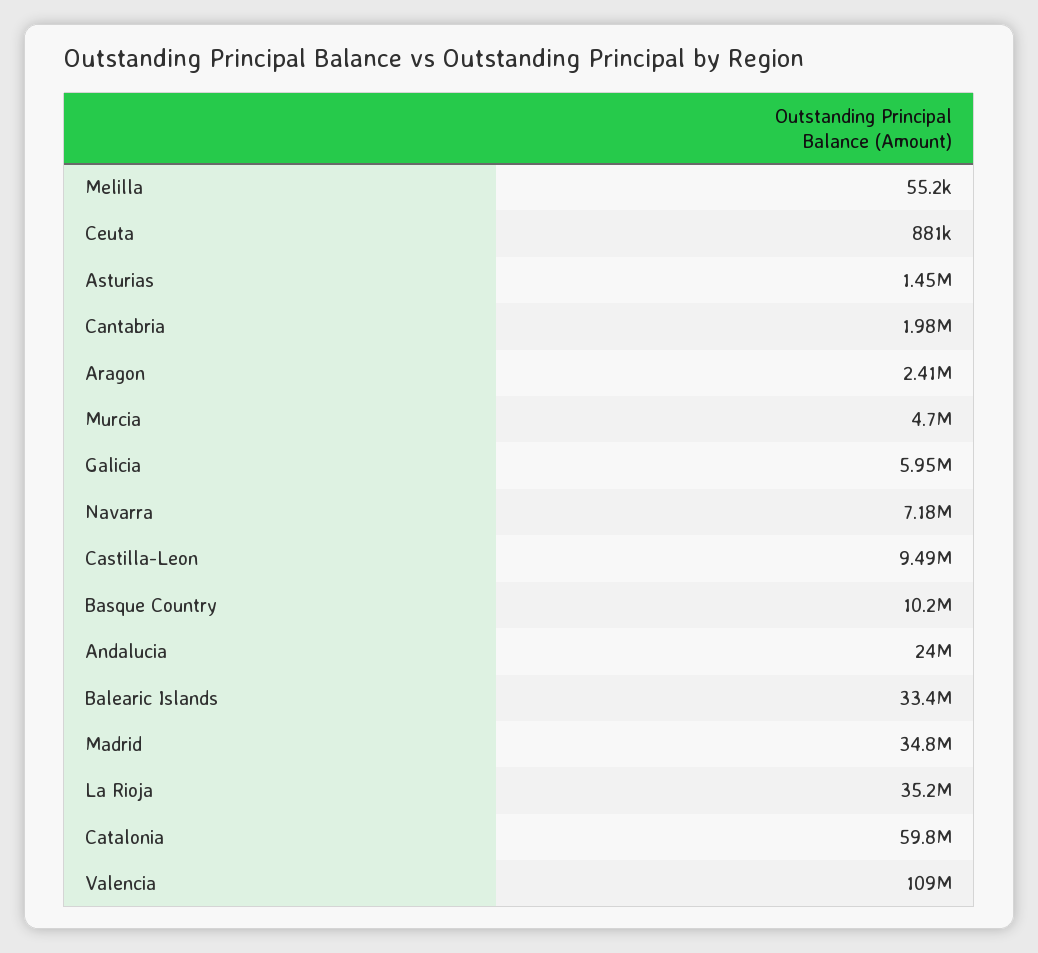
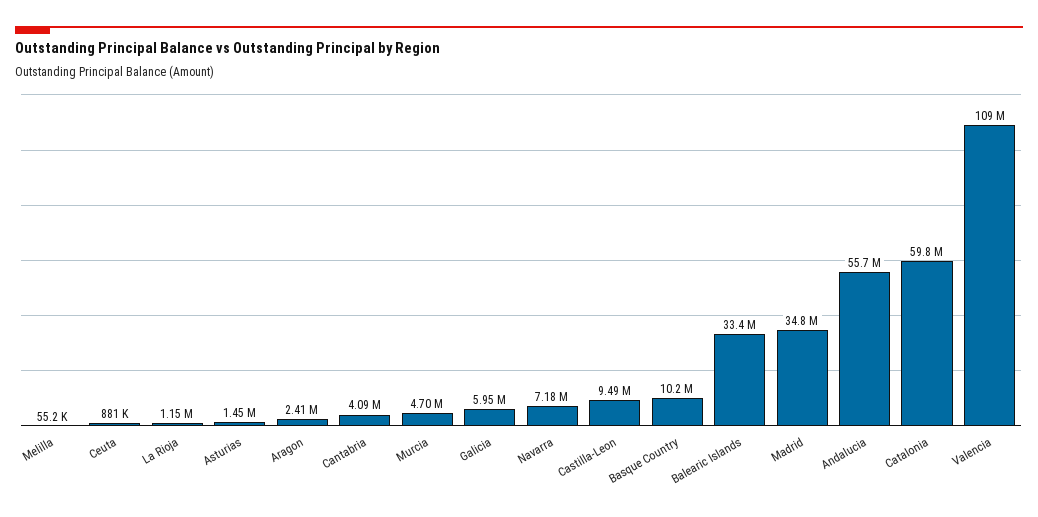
Cantabria: 1980000 -> 4090000
Andalucia: 24000000 -> 55700000
La Rioja: 35200000 -> 1150000

